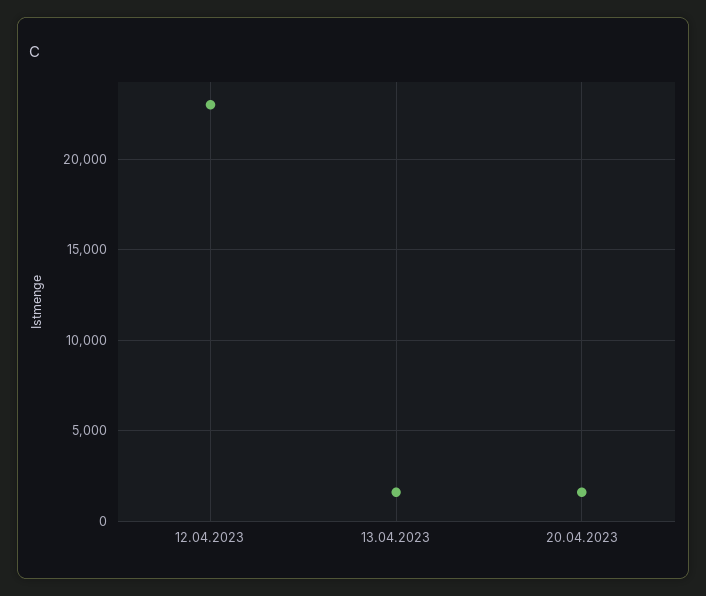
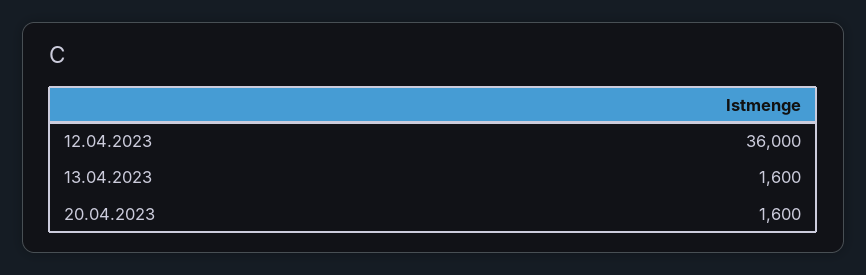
12.04.2023: 23000 -> 36000

